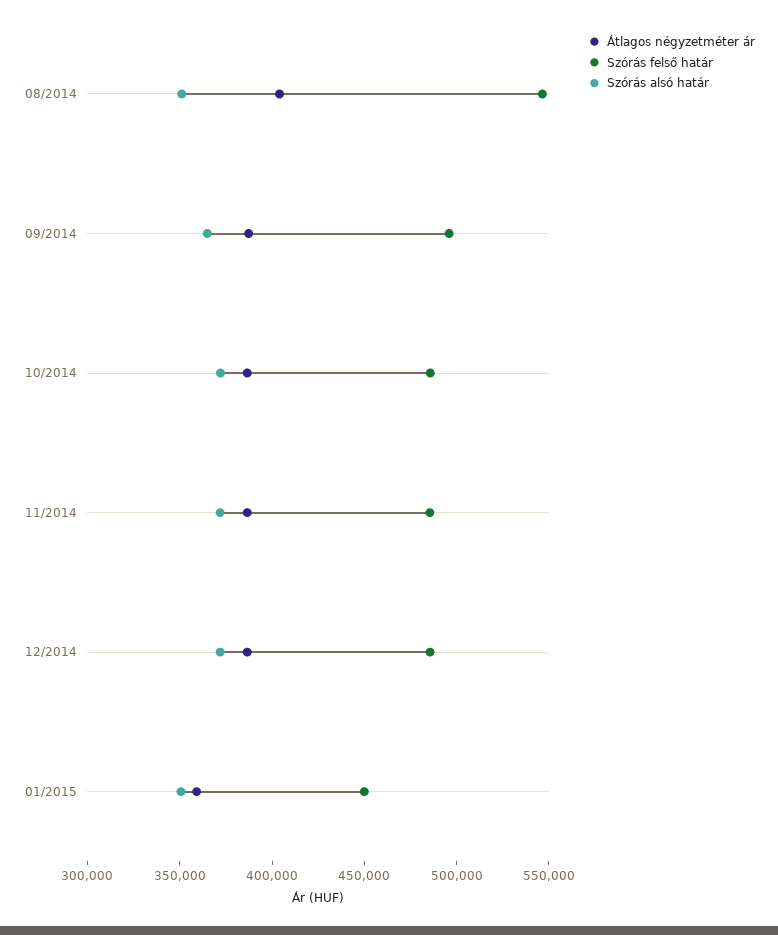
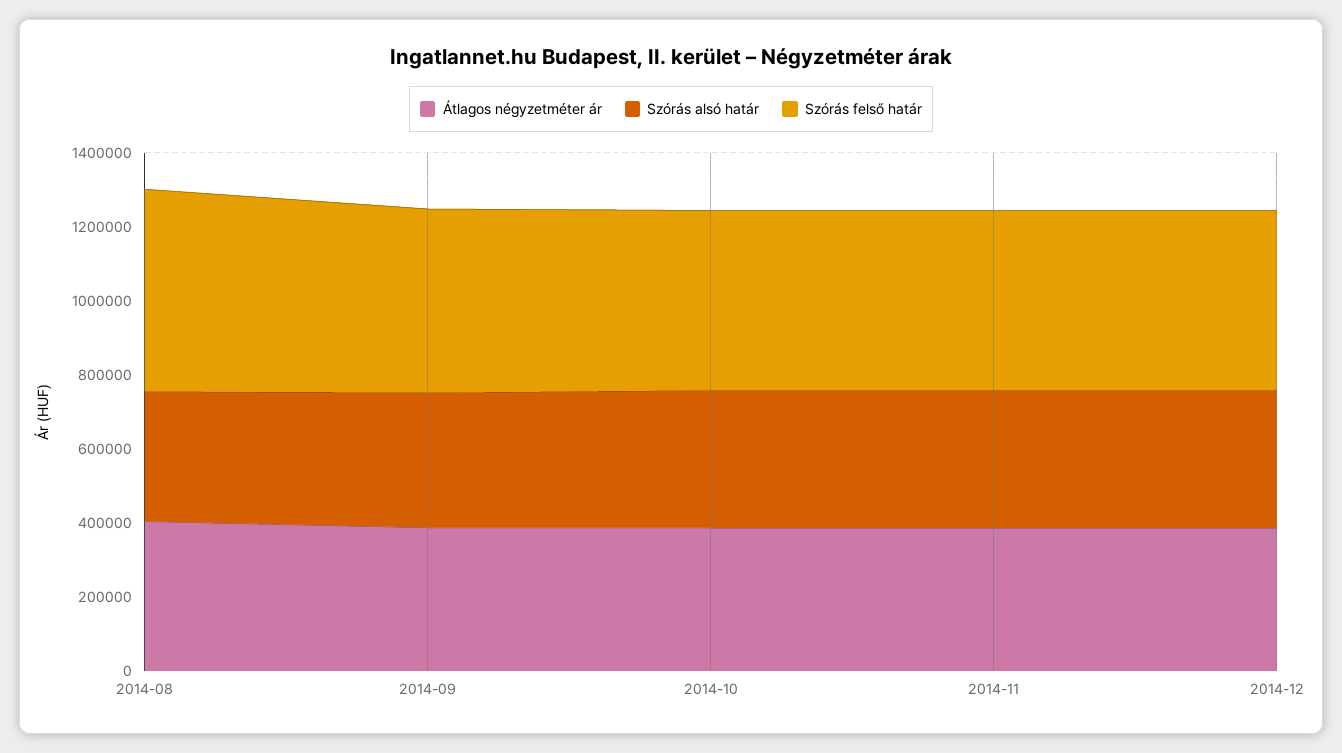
Átlagos négyzetméter ár, 01/2015: 360000 -> none
Szórás felső határ, 01/2015: 450000 -> none
Szórás alsó határ, 01/2015: 350000 -> none

